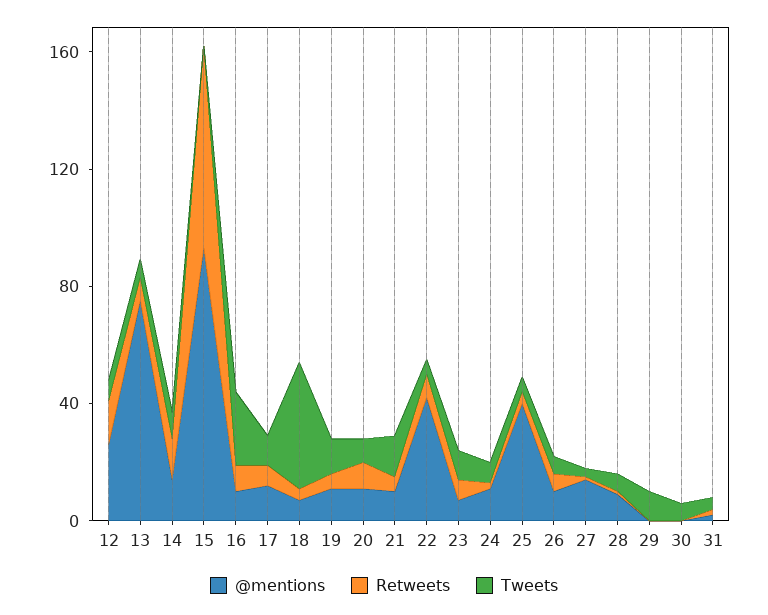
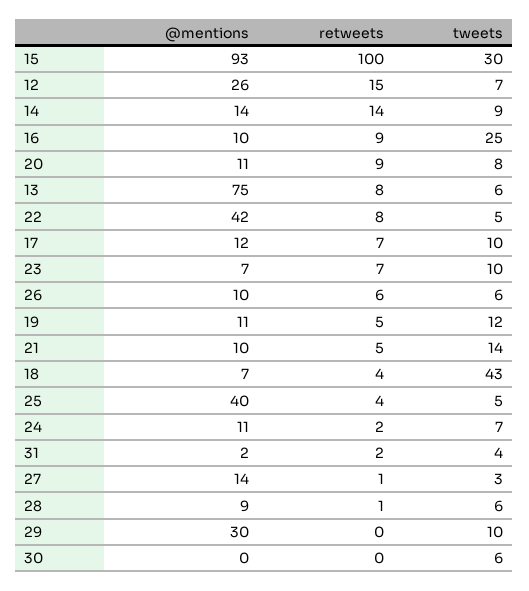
Retweets, 15: 70 -> 100
Tweets, 15: 0 -> 30
@mentions, 29: 0 -> 30

